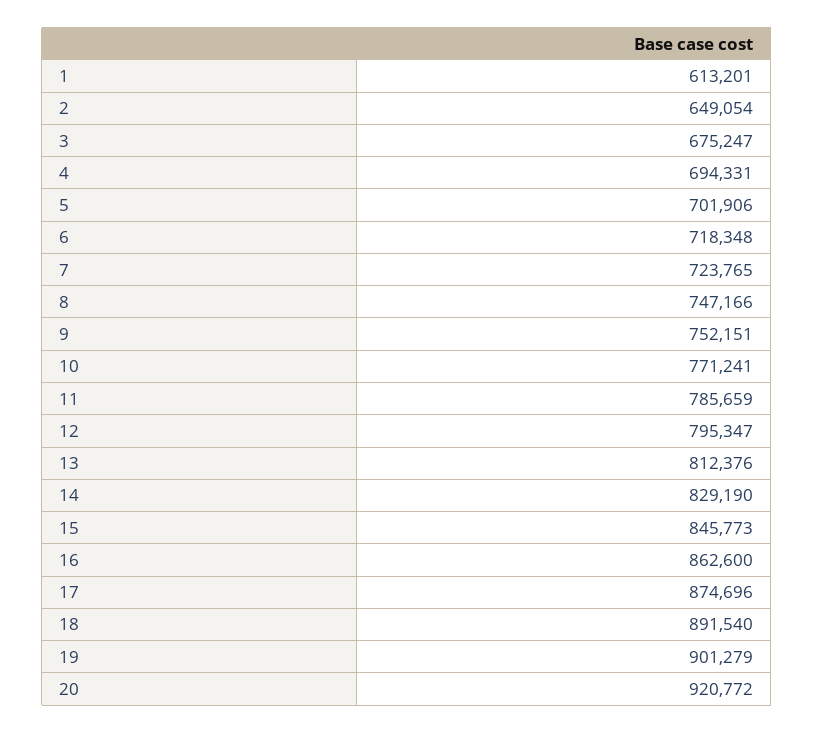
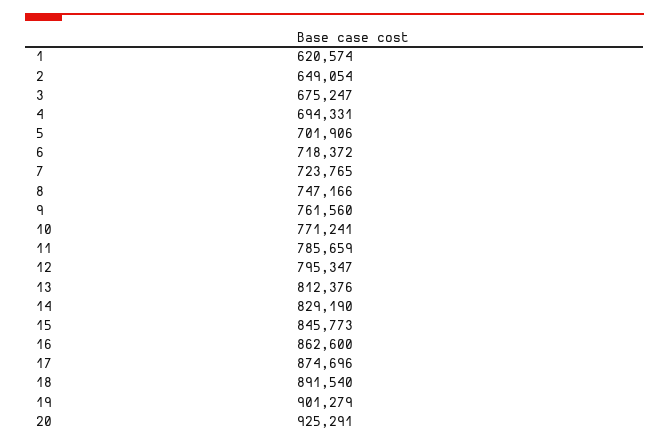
1: 613201 -> 620574
6: 718348 -> 718372
9: 752151 -> 761560
20: 920772 -> 925291

